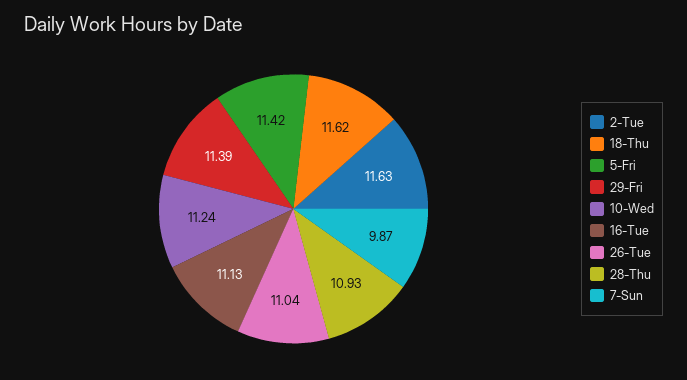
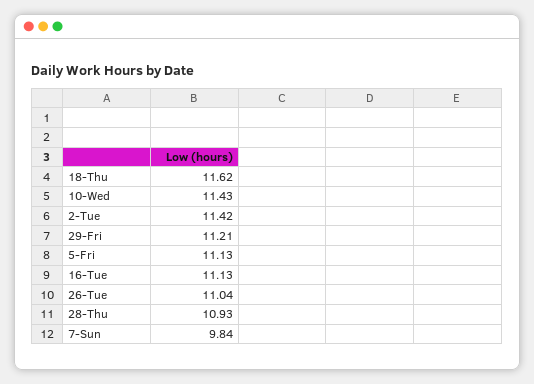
2-Tue: 11.63 -> 11.42
5-Fri: 11.42 -> 11.13
29-Fri: 11.39 -> 11.21
10-Wed: 11.24 -> 11.43
7-Sun: 9.87 -> 9.84

